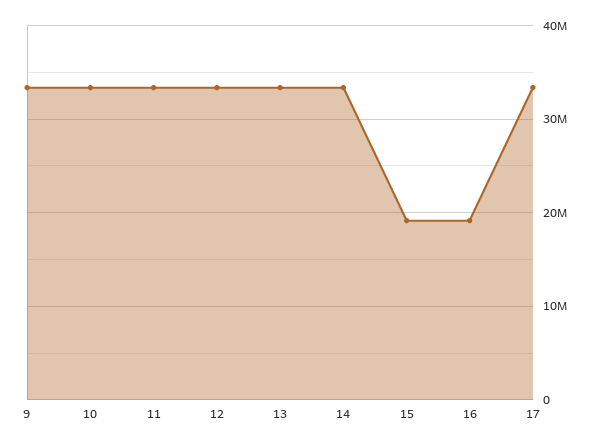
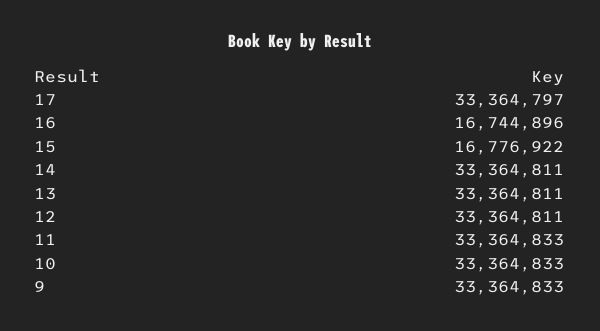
15: 19000000 -> 16776922
16: 19000000 -> 16744896

